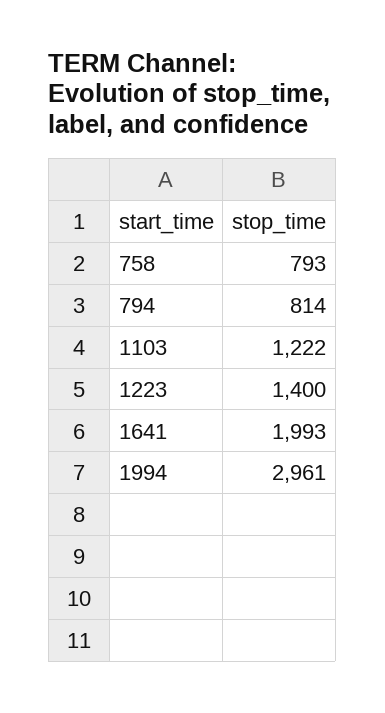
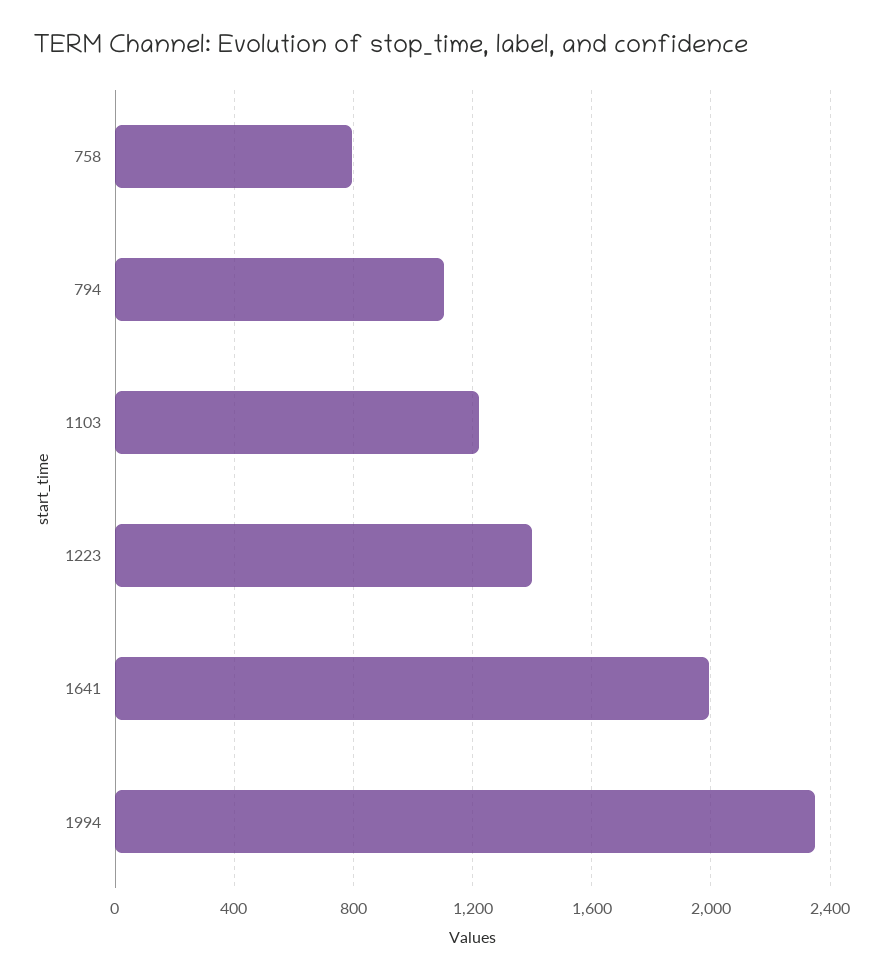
794: 814 -> 1100
1994: 2961 -> 2350

